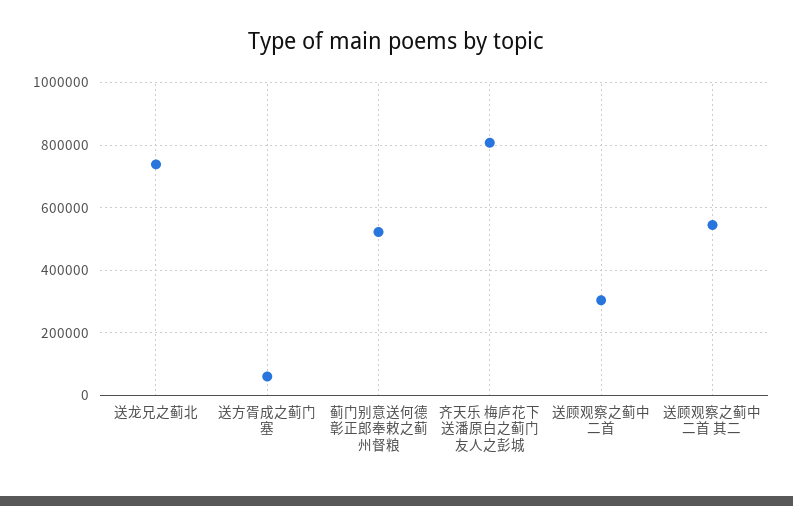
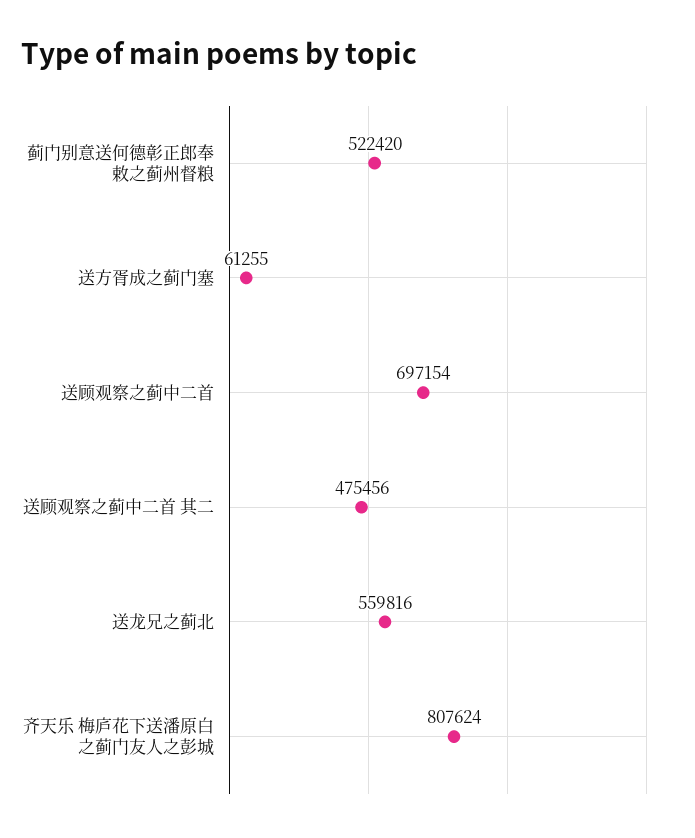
送龙兄之蓟北: 740000 -> 559816
送顾观察之蓟中二首: 300000 -> 697154
送顾观察之蓟中二首 其二: 540000 -> 475456

